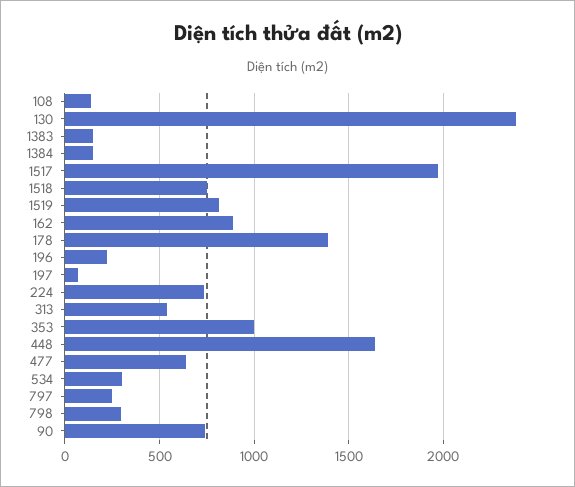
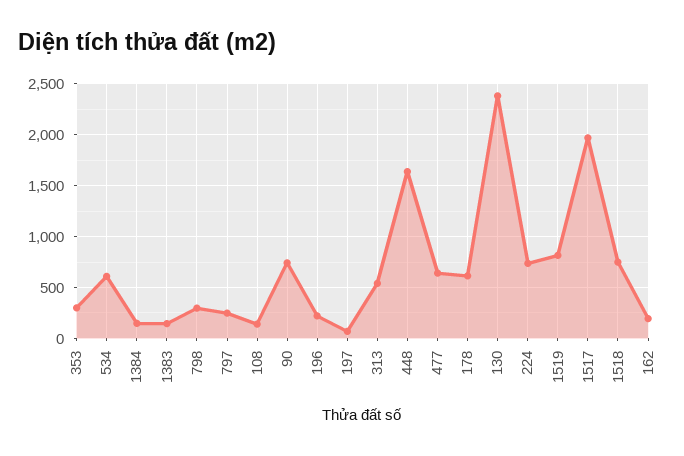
162: 900 -> 200
178: 1400 -> 600
353: 1000 -> 300
534: 300 -> 600

